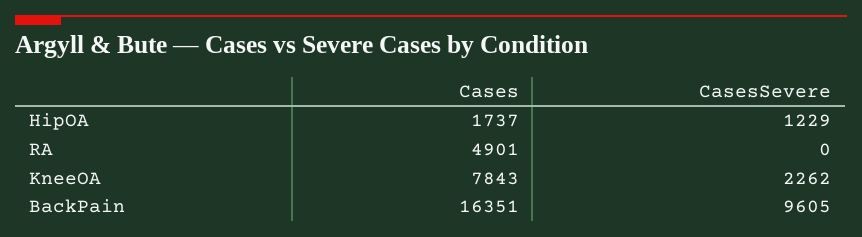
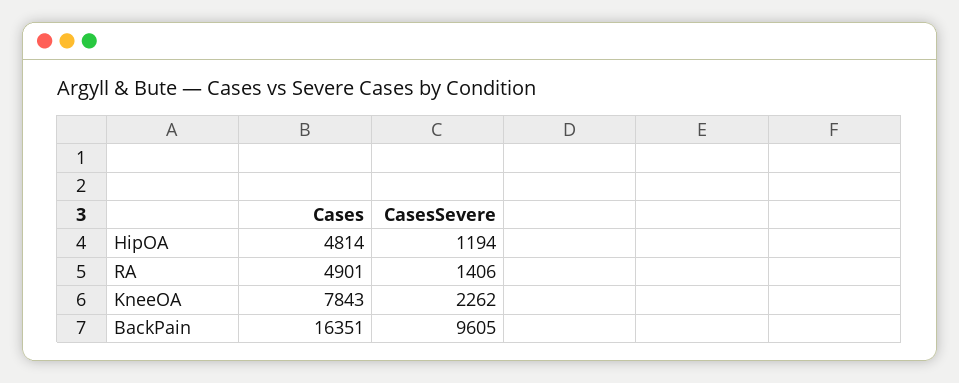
Cases, HipOA: 1737 -> 4814
CasesSevere, HipOA: 1229 -> 1194
CasesSevere, RA: 0 -> 1406

